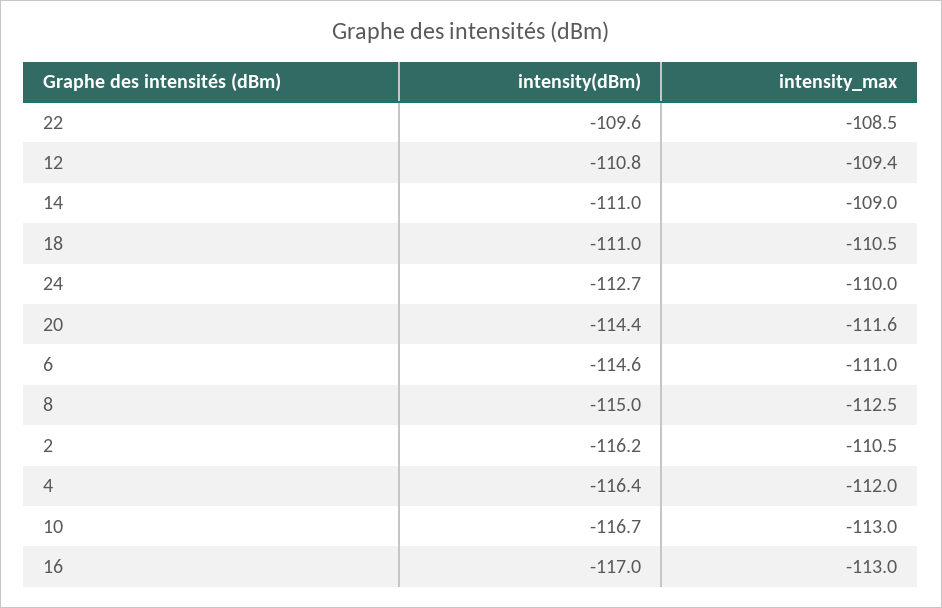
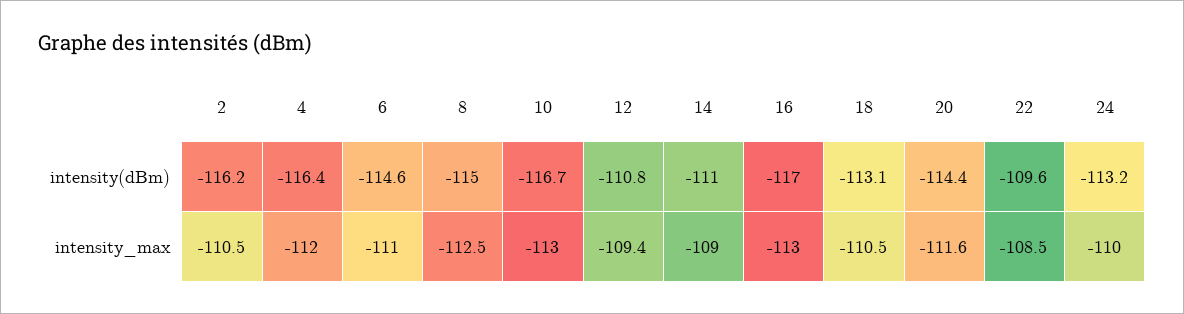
intensity(dBm), 18: -111 -> -113.1
intensity(dBm), 24: -112.7 -> -113.2

